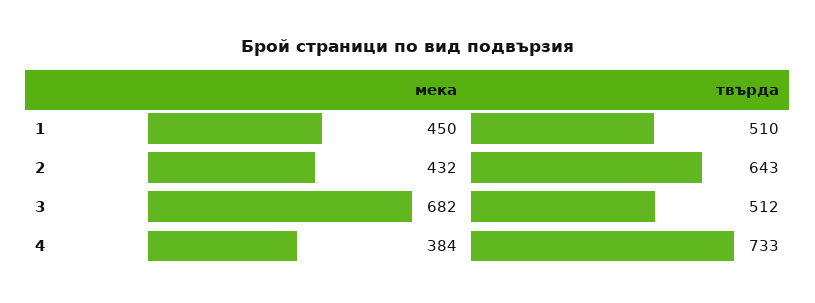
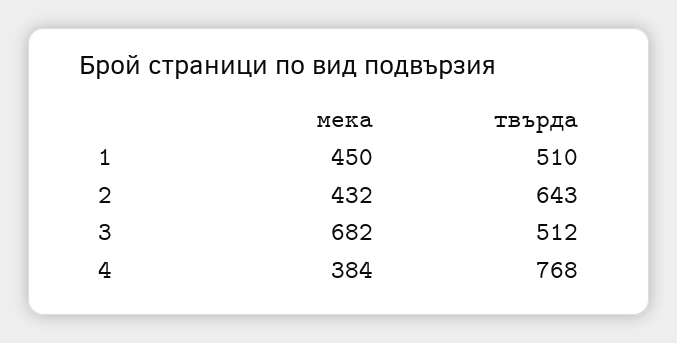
твърда, 4: 733 -> 768

